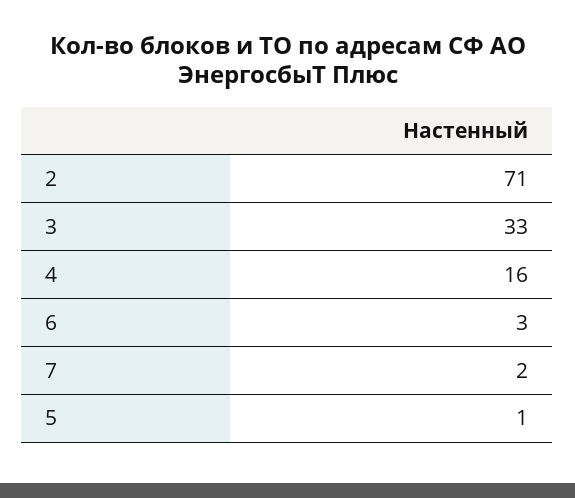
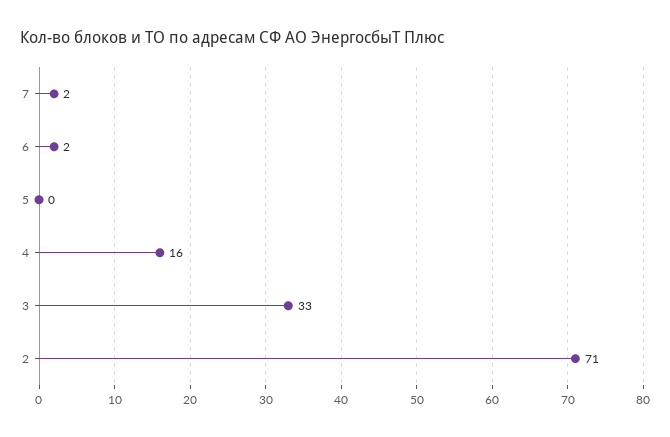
6: 3 -> 2
5: 1 -> 0

